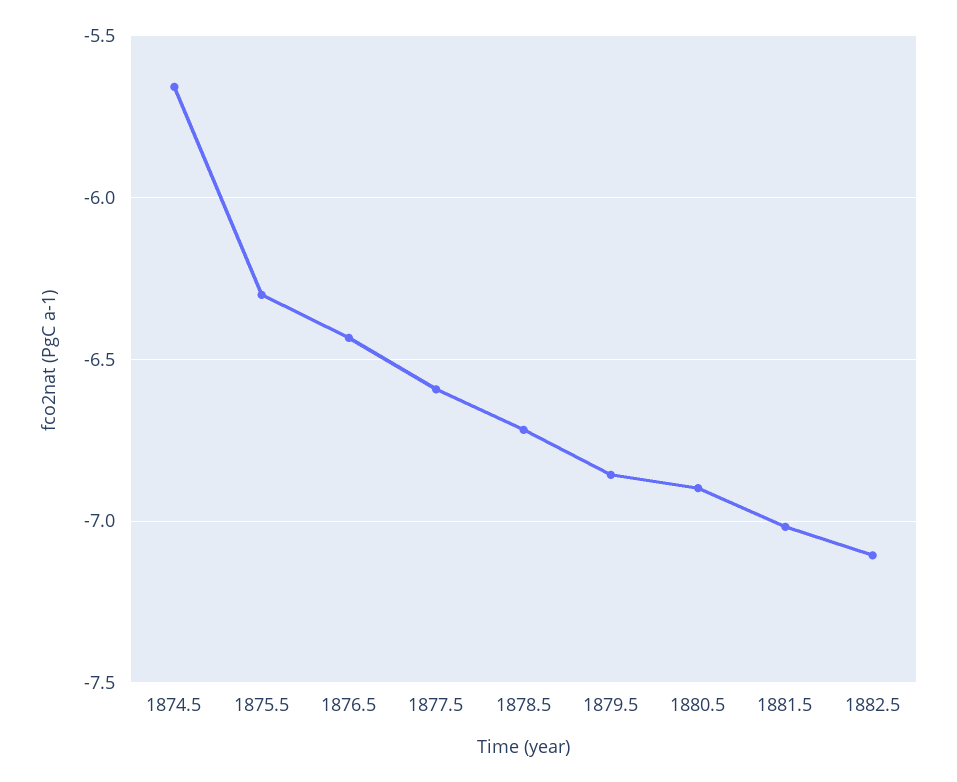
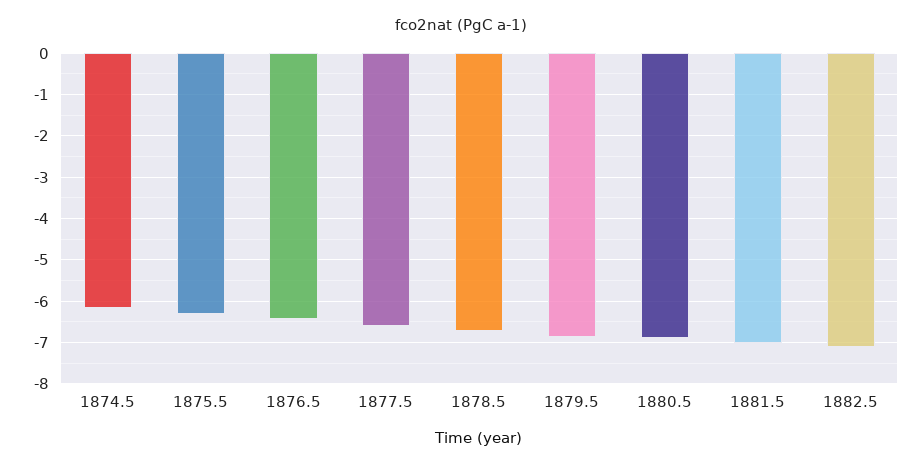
1874.5: -5.65 -> -6.2

